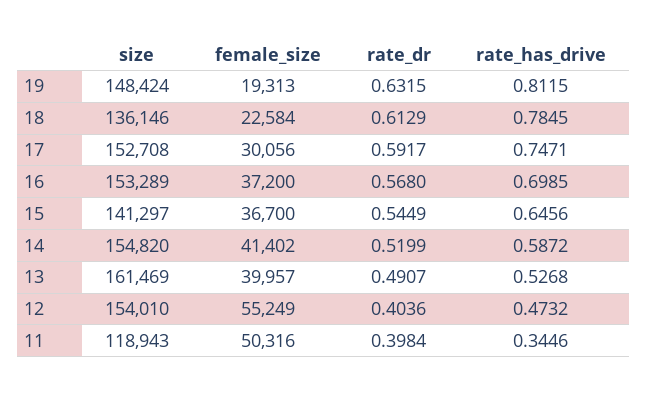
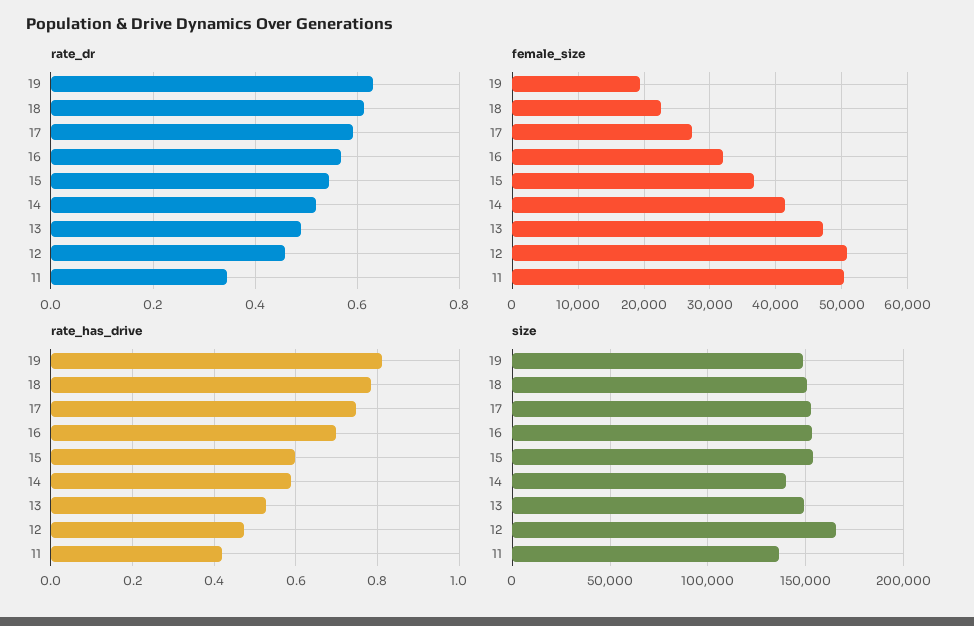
size, 18: 136146 -> 150000
female_size, 17: 30056 -> 27000
female_size, 16: 37200 -> 32000
size, 15: 141297 -> 155000
rate_has_drive, 15: 0.6456 -> 0.6
size, 14: 154820 -> 140000
size, 13: 161469 -> 150000
female_size, 13: 39957 -> 47000
size, 12: 154010 -> 165000
female_size, 12: 55249 -> 51000
rate_dr, 12: 0.4036 -> 0.46
size, 11: 118943 -> 135000
rate_dr, 11: 0.3984 -> 0.34
rate_has_drive, 11: 0.3446 -> 0.42

